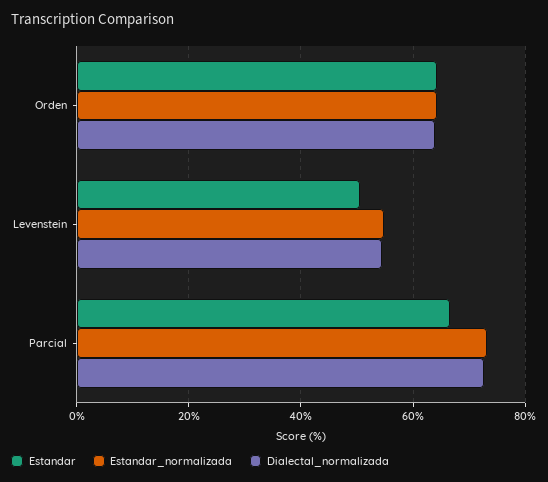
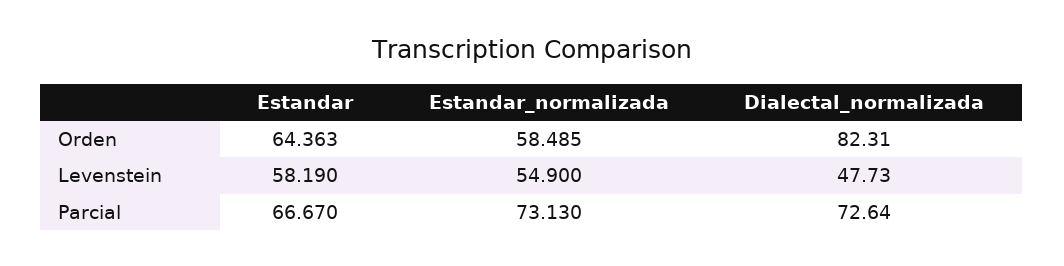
Estandar_normalizada, Orden: 64 -> 58.485
Dialectal_normalizada, Orden: 64 -> 82.31
Estandar, Levenstein: 50 -> 58.19
Dialectal_normalizada, Levenstein: 54 -> 47.73

